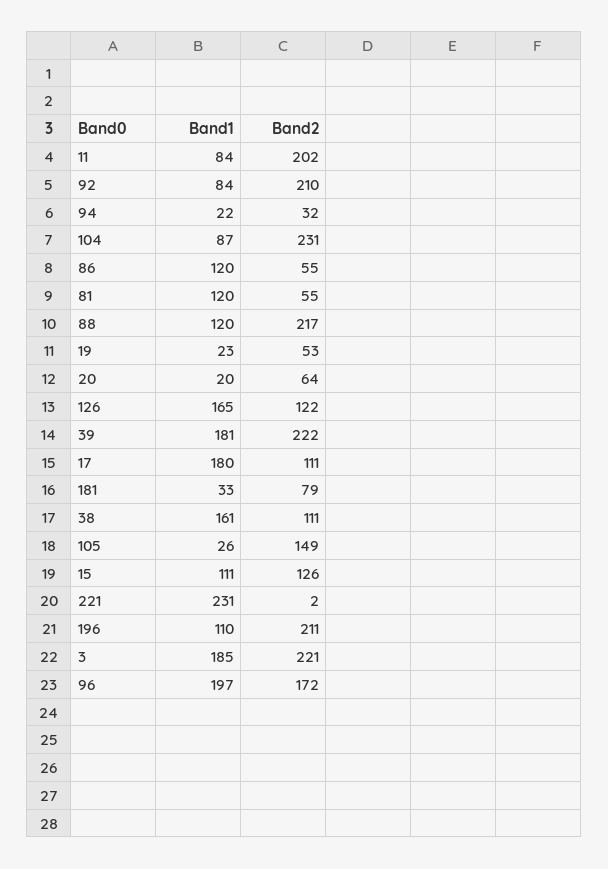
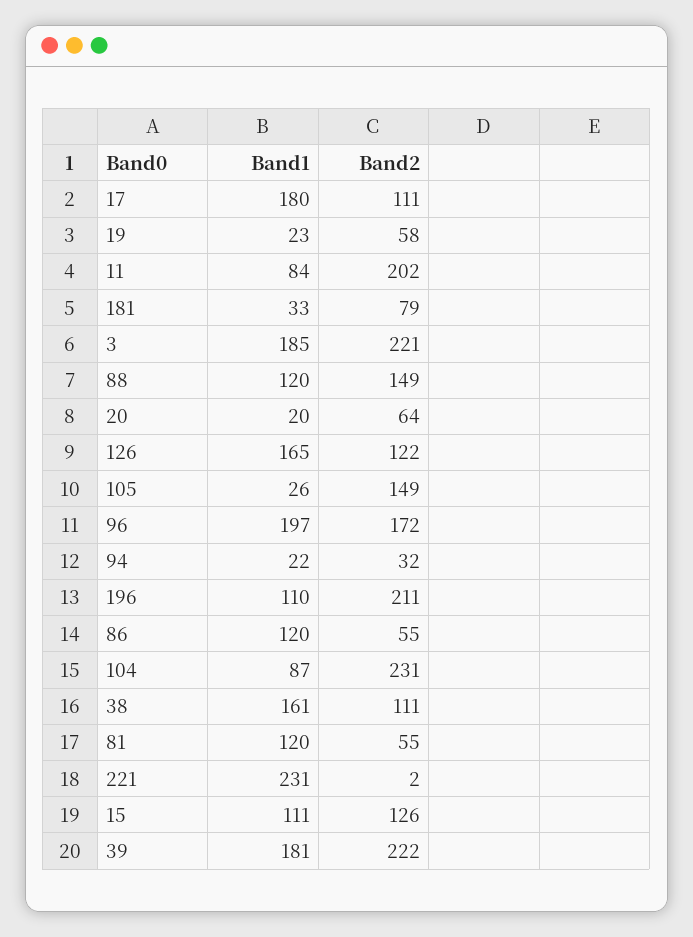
Band1, 92: 84 -> none
Band2, 92: 210 -> none
Band2, 88: 217 -> 149
Band2, 19: 53 -> 58

